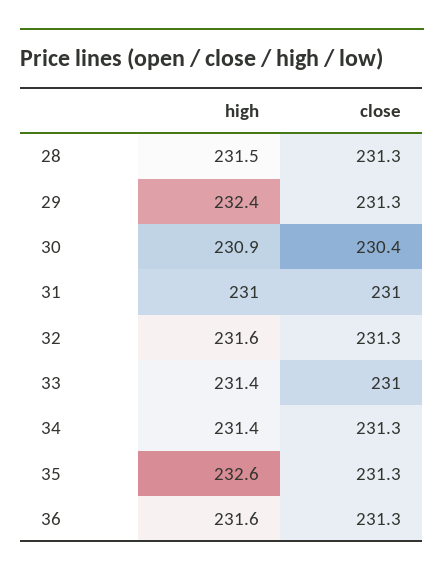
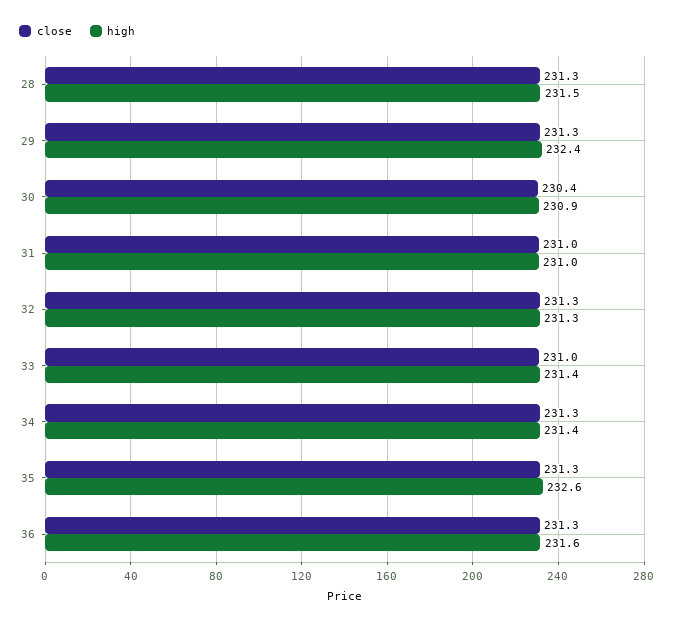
high, 32: 231.6 -> 231.3

